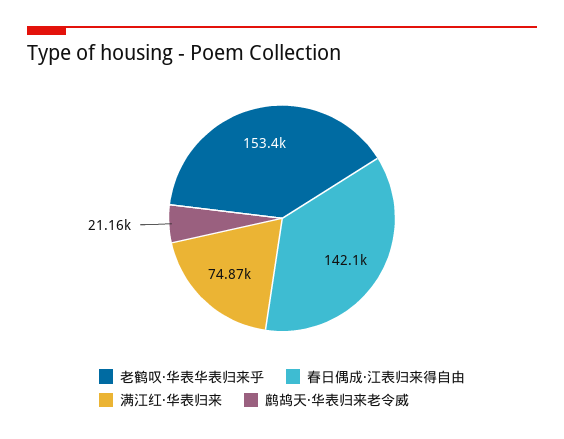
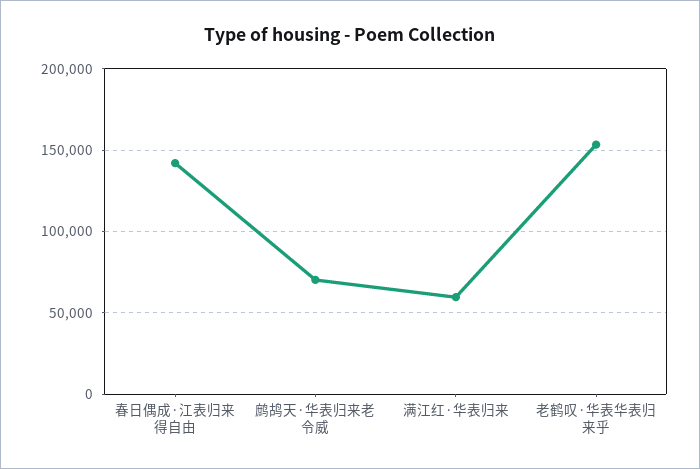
满江红·华表归来: 74870 -> 60000
鹧鸪天·华表归来老令威: 21160 -> 70000

